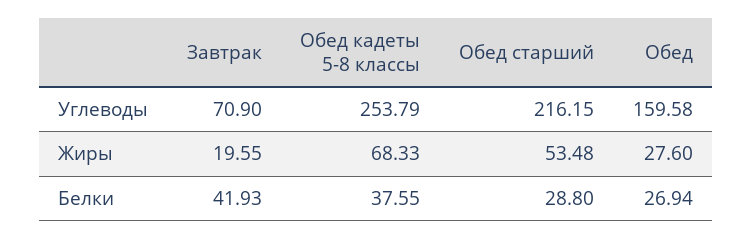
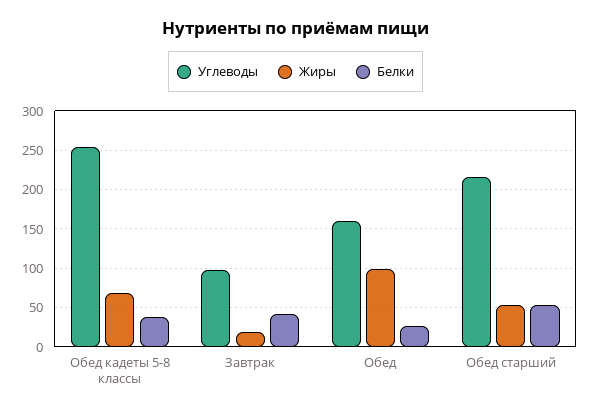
Углеводы, Завтрак: 70.9 -> 100
Жиры, Обед: 27.6 -> 100
Белки, Обед старший: 28.8 -> 50

